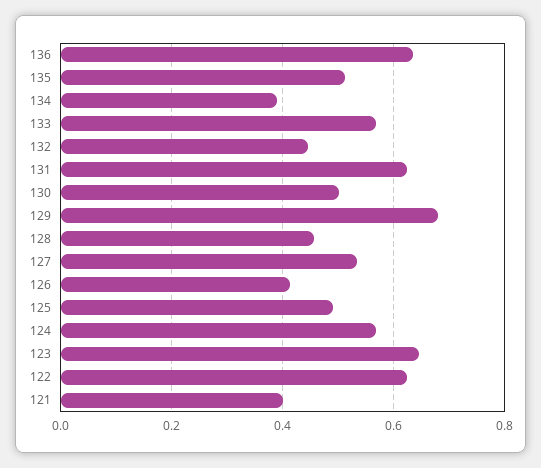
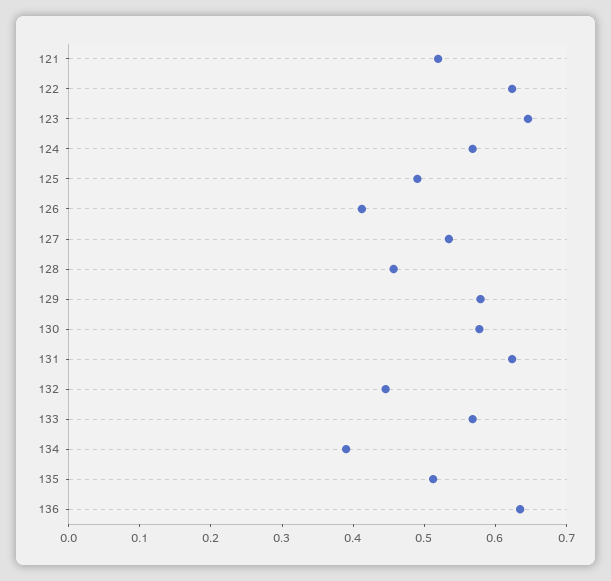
130: 0.5 -> 0.58
129: 0.68 -> 0.58
121: 0.4 -> 0.52

